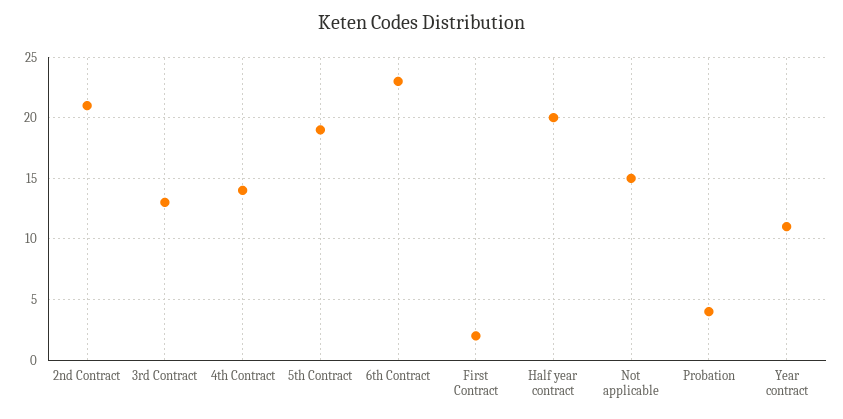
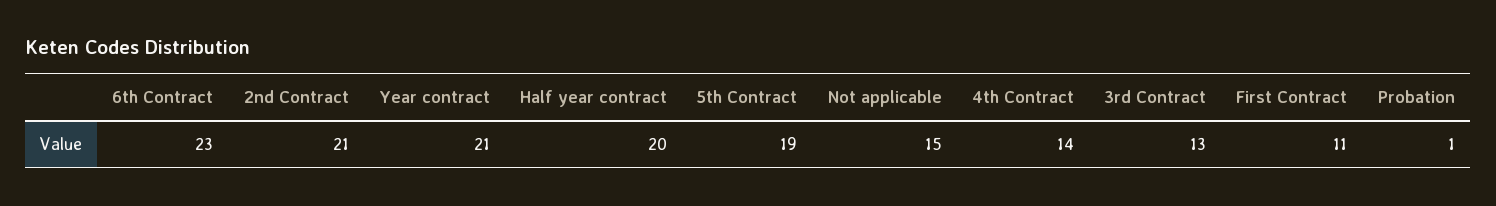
First Contract: 2 -> 11
Probation: 4 -> 1
Year contract: 11 -> 21

